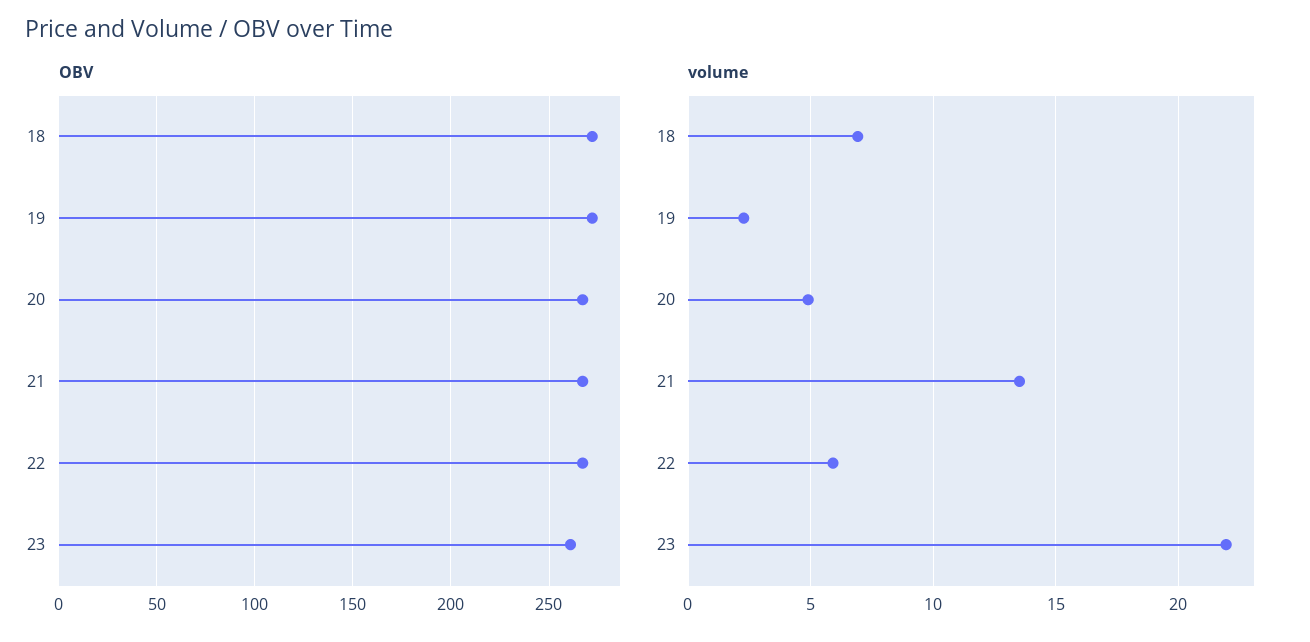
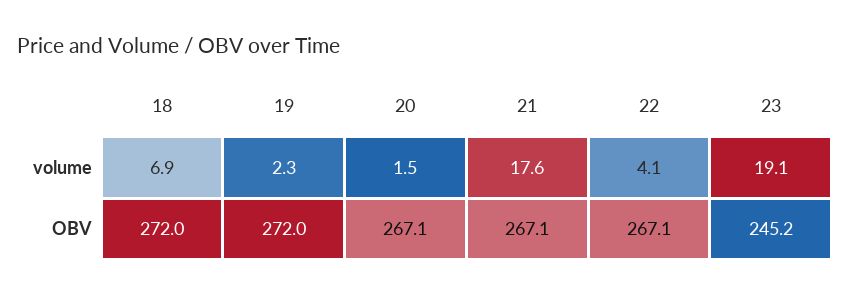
OBV, 23: 260 -> 245.2
volume, 20: 5 -> 1.5
volume, 21: 13.5 -> 17.6
volume, 22: 6 -> 4.1
volume, 23: 22 -> 19.1

